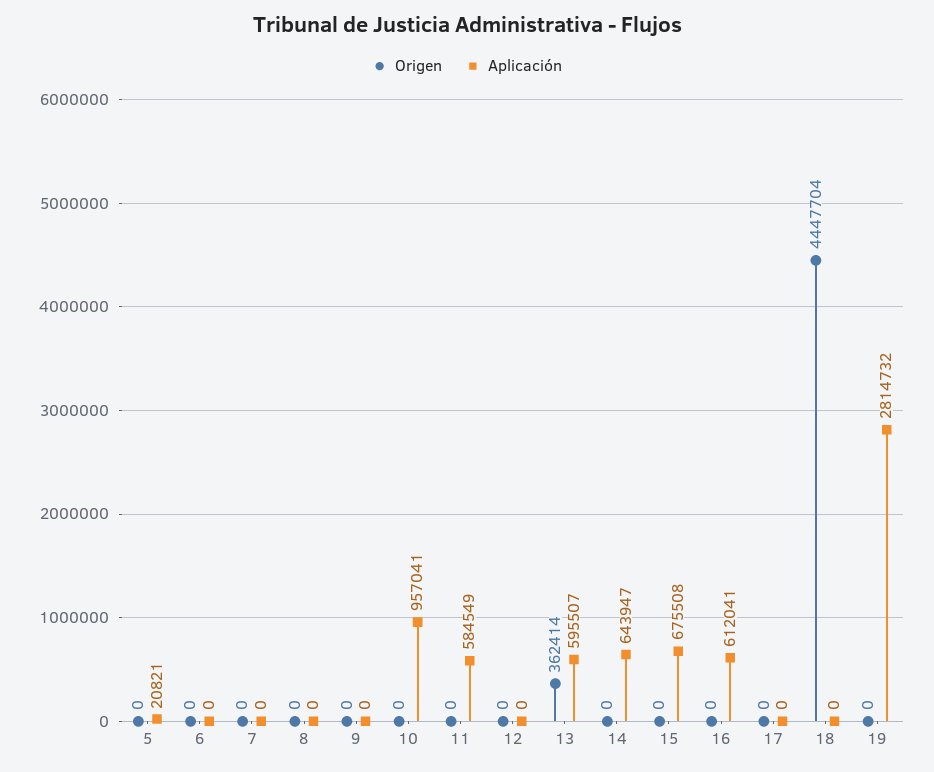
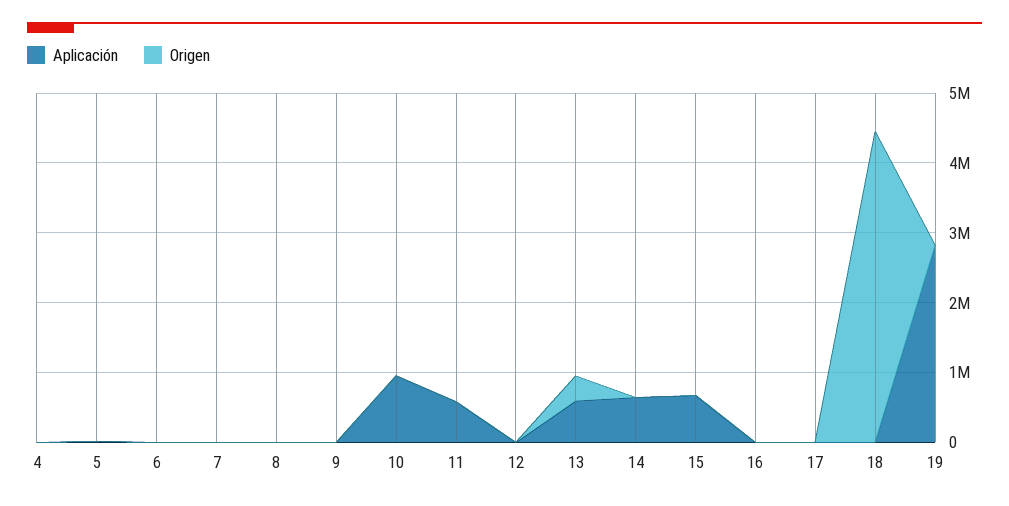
Aplicación, 16: 612041 -> 0
Aplicación, 4: none -> 0
Origen, 4: none -> 0

